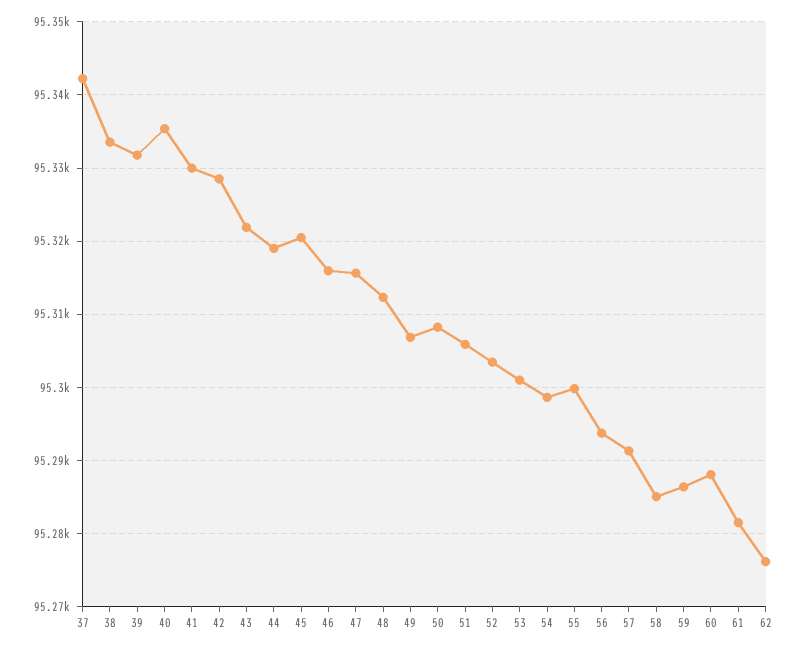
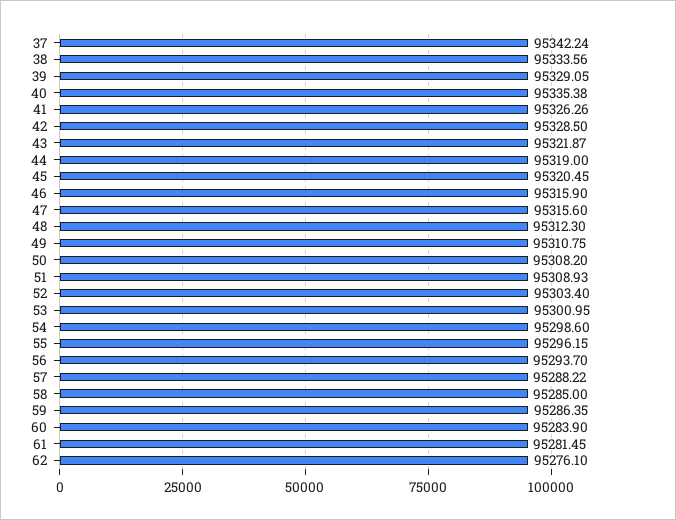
39: 95332 -> 95329.05
41: 95330 -> 95326.26
49: 95307 -> 95310.75
51: 95306 -> 95308.93
55: 95300 -> 95296.15
57: 95291 -> 95288.22
60: 95288 -> 95283.9

